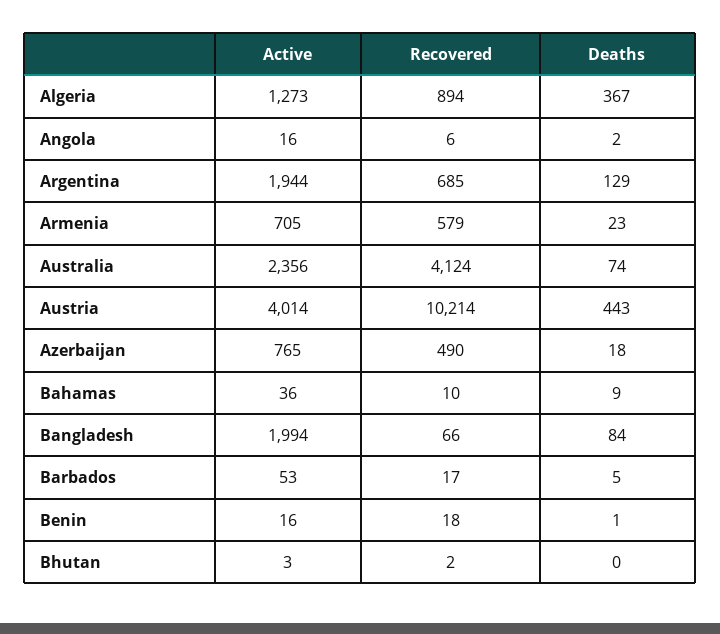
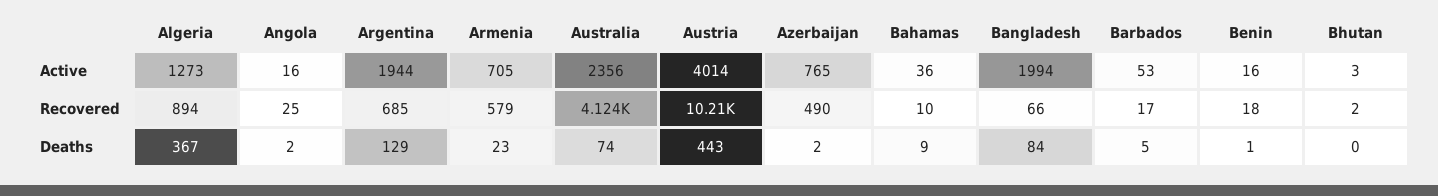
Recovered, Angola: 6 -> 25
Deaths, Azerbaijan: 18 -> 2

